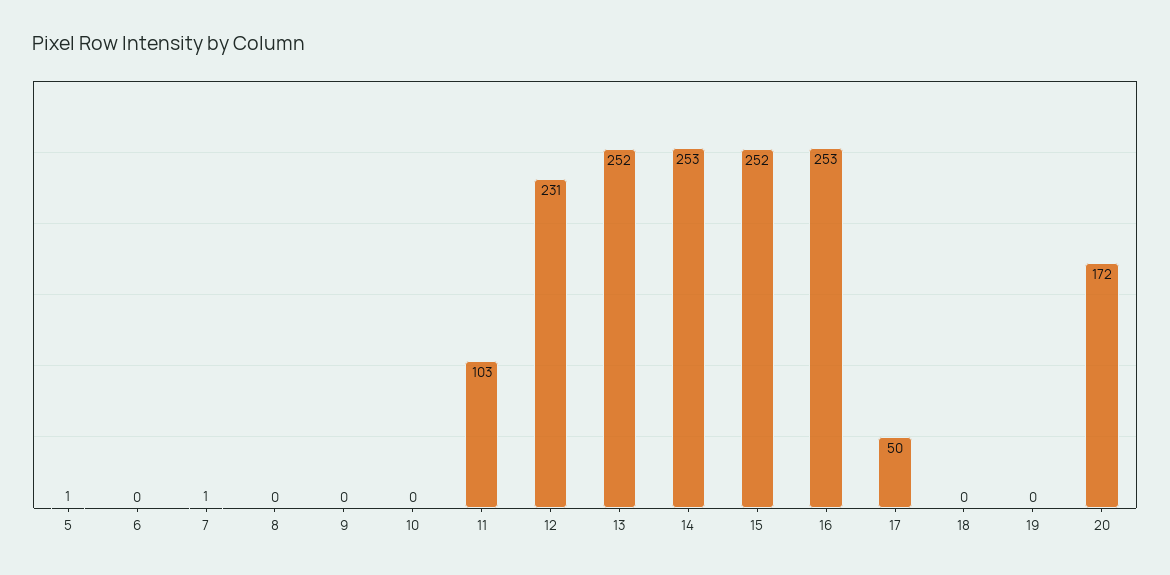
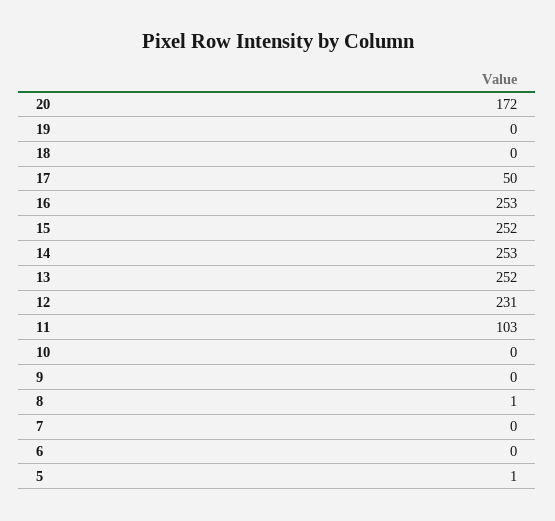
7: 1 -> 0
8: 0 -> 1

